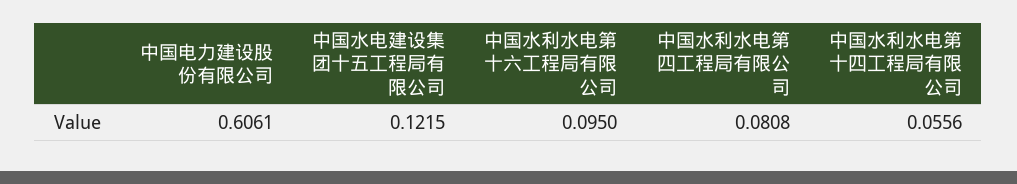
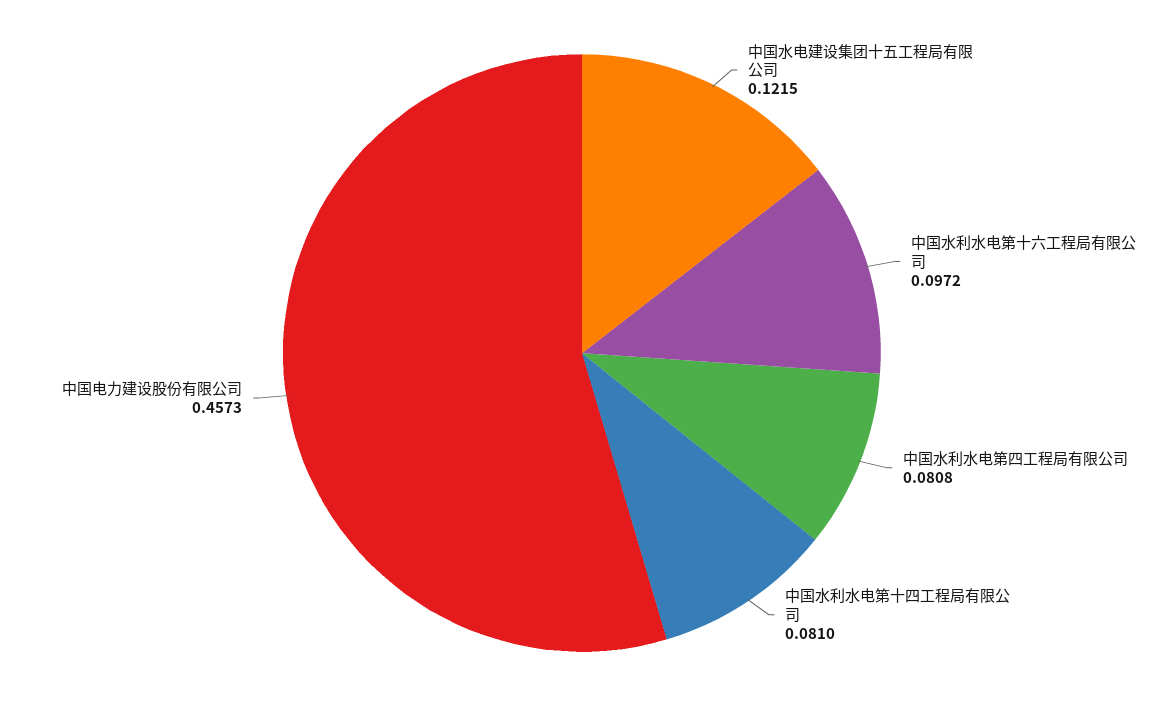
中国电力建设股份有限公司: 0.6061 -> 0.4573
中国水利水电第十六工程局有限公司: 0.095 -> 0.0972
中国水利水电第十四工程局有限公司: 0.0556 -> 0.081

